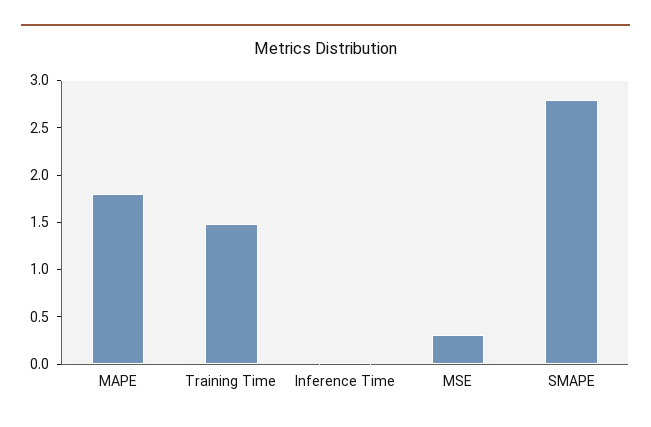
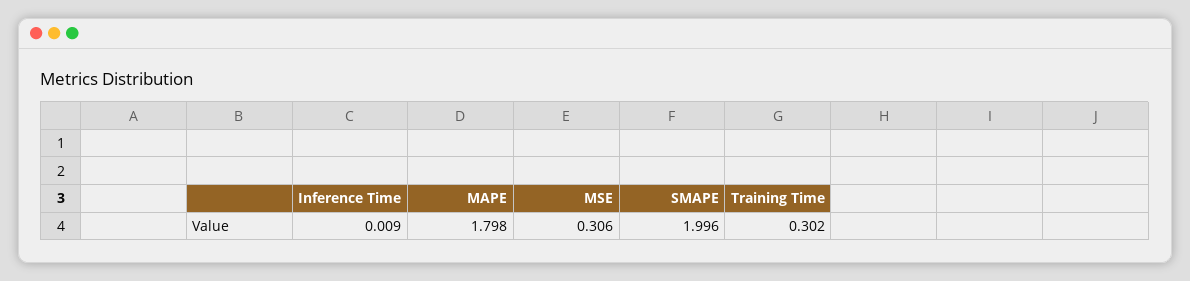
Training Time: 1.5 -> 0.302
SMAPE: 2.8 -> 1.996

